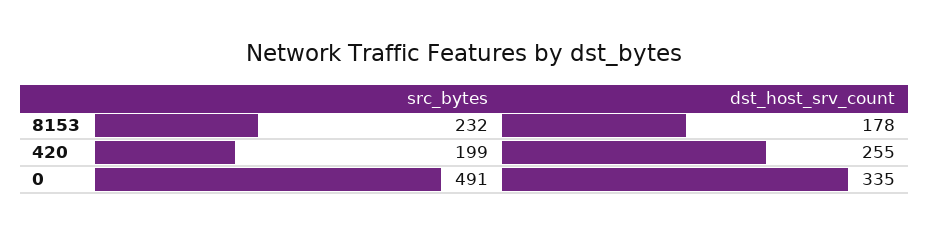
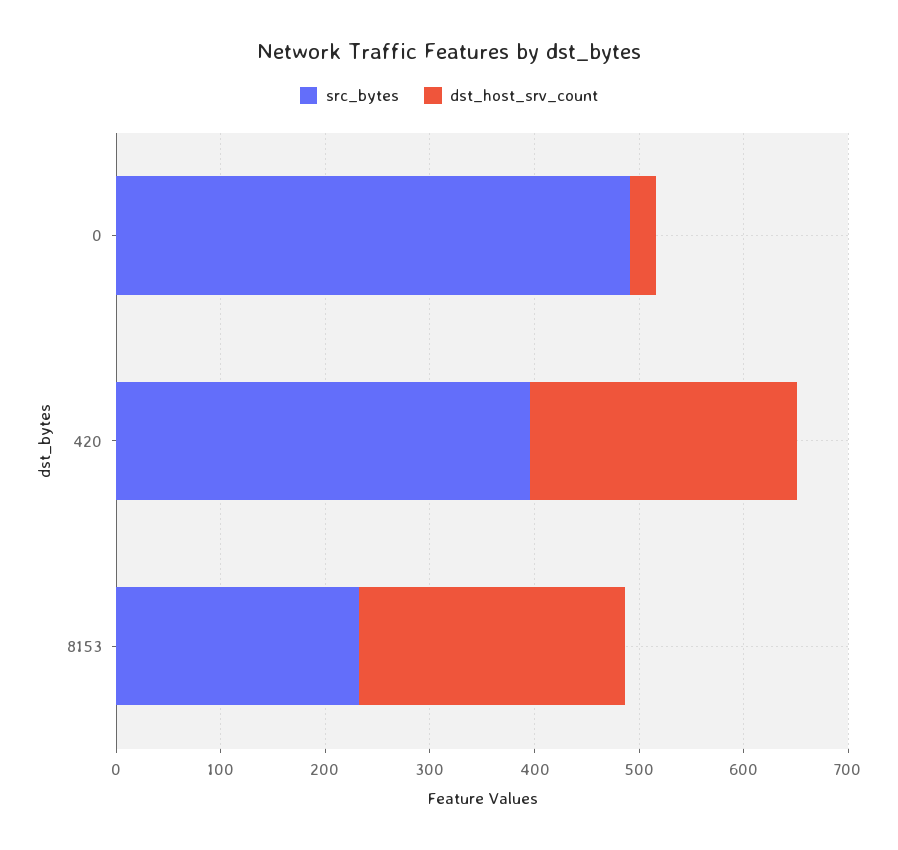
dst_host_srv_count, 8153: 178 -> 260
src_bytes, 420: 199 -> 400
dst_host_srv_count, 0: 335 -> 20

